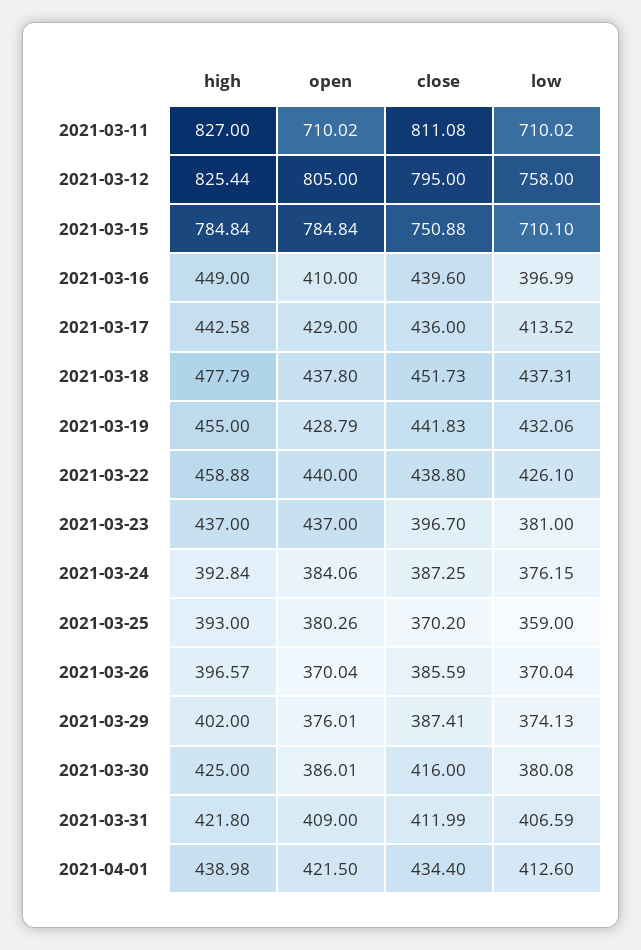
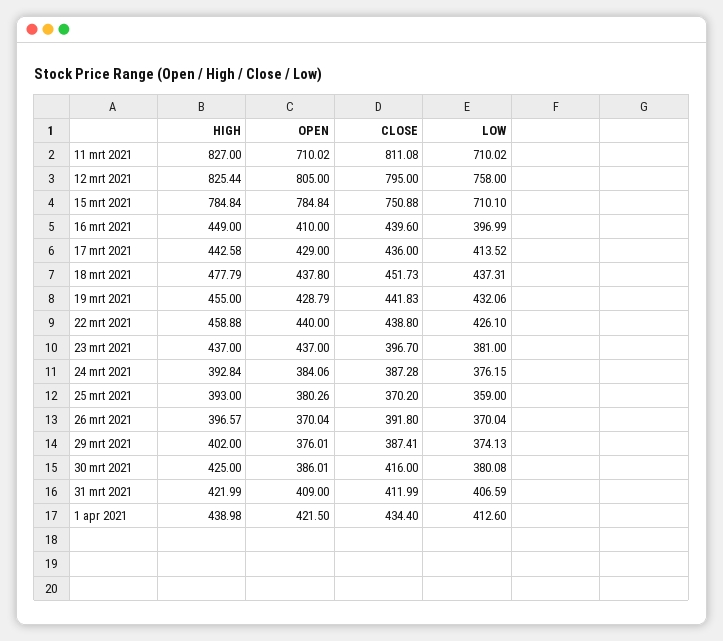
close, 2021-03-24: 387.25 -> 387.28
close, 2021-03-26: 385.59 -> 391.8
high, 2021-03-31: 421.8 -> 421.99

